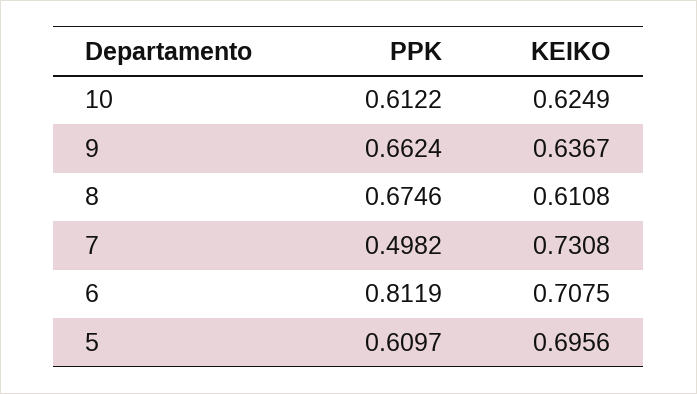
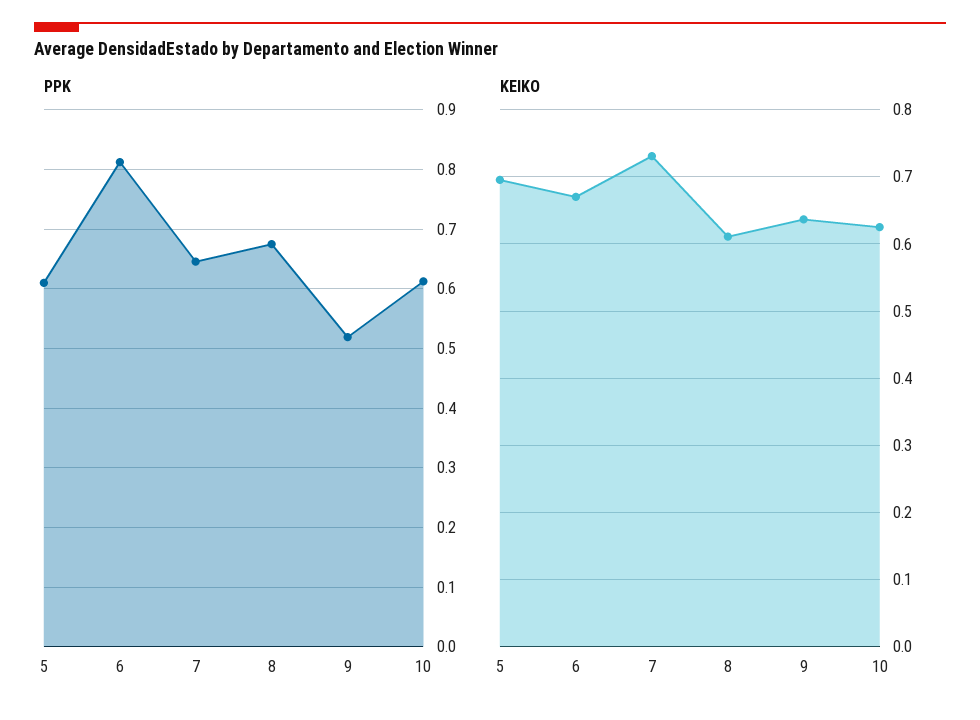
PPK, 9: 0.6624 -> 0.52
PPK, 7: 0.4982 -> 0.64
KEIKO, 6: 0.7075 -> 0.67

